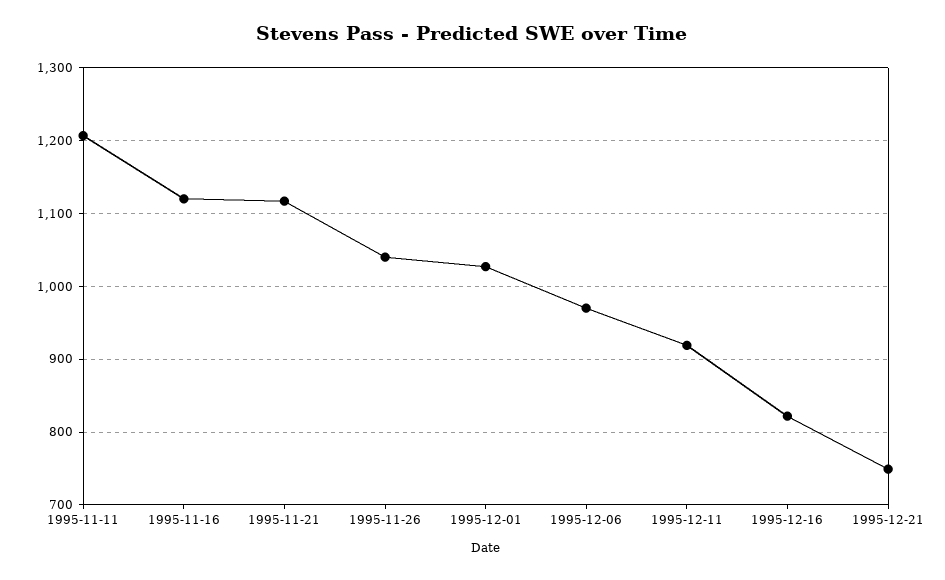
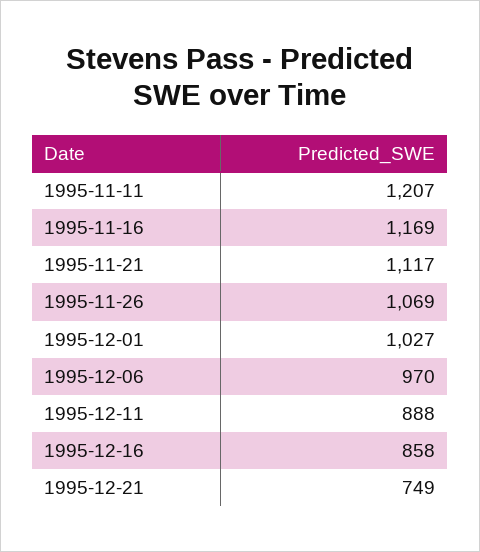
1995-11-16: 1120 -> 1169
1995-11-26: 1040 -> 1069
1995-12-11: 920 -> 888
1995-12-16: 820 -> 858

